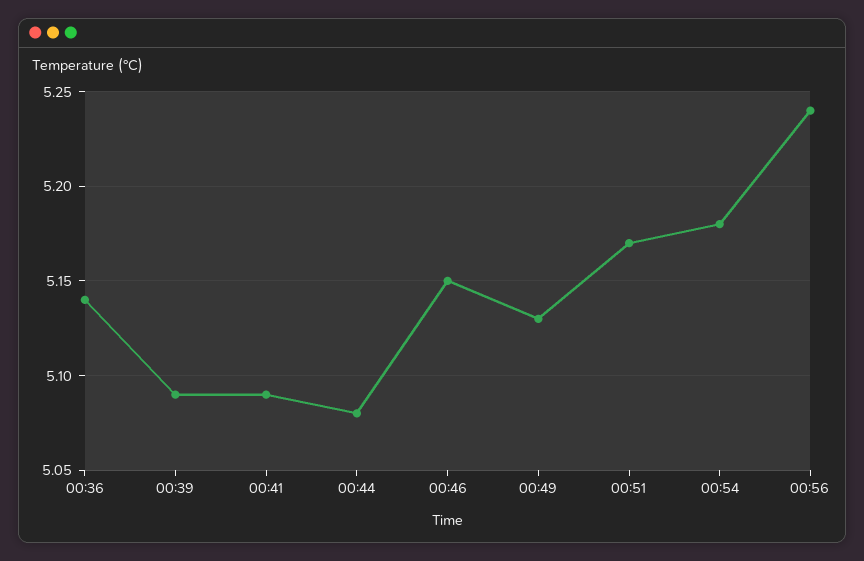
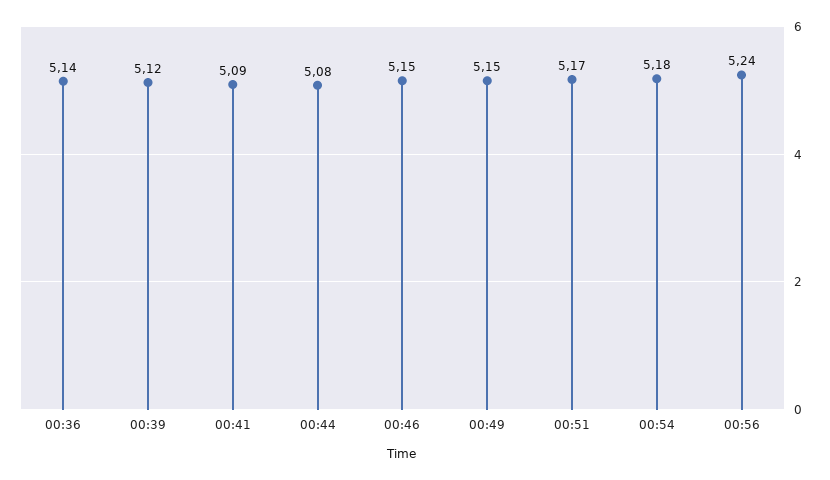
00:39: 5.09 -> 5.12
00:49: 5.13 -> 5.15

